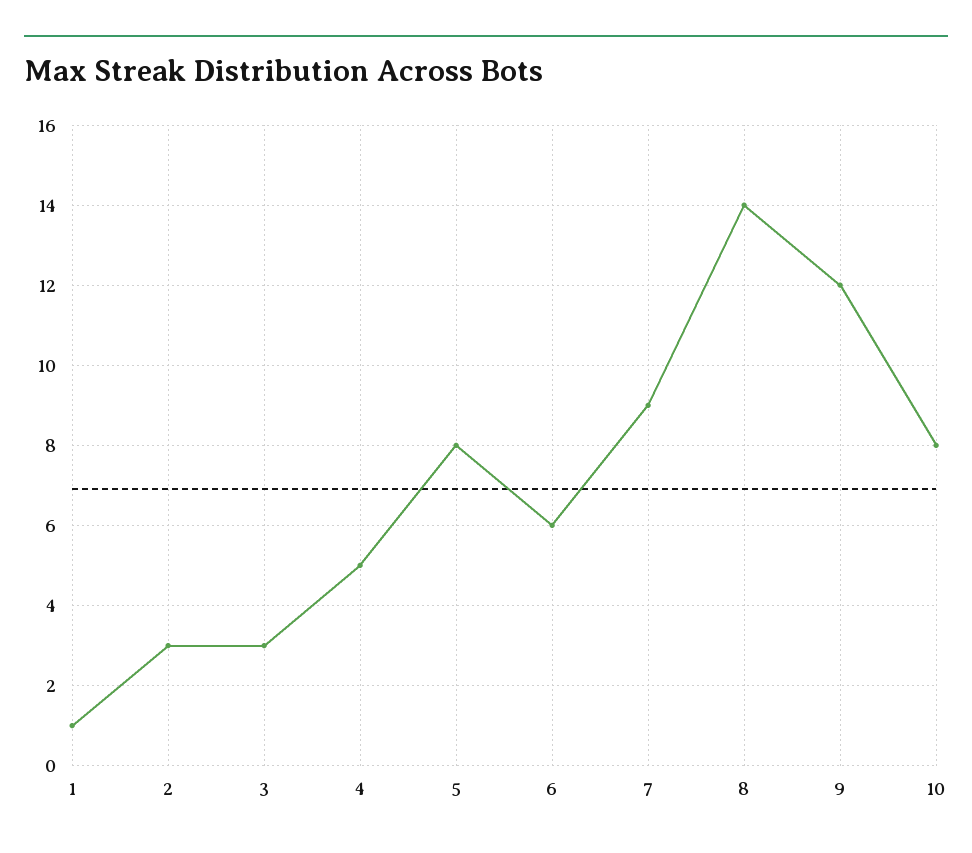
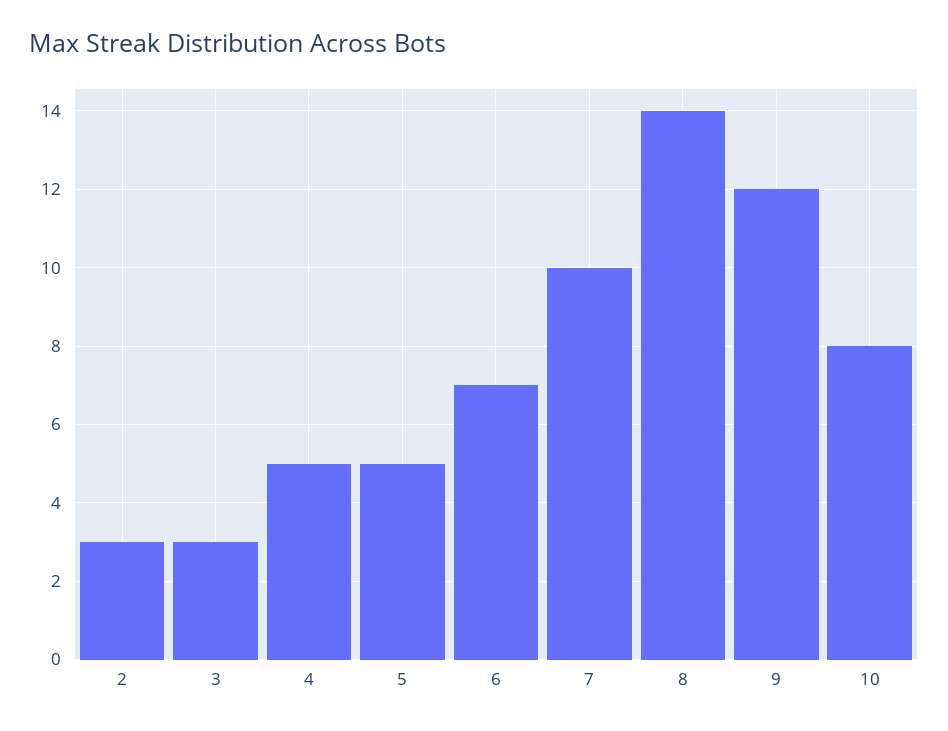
1: 1 -> none
5: 8 -> 5
6: 6 -> 7
7: 9 -> 10

